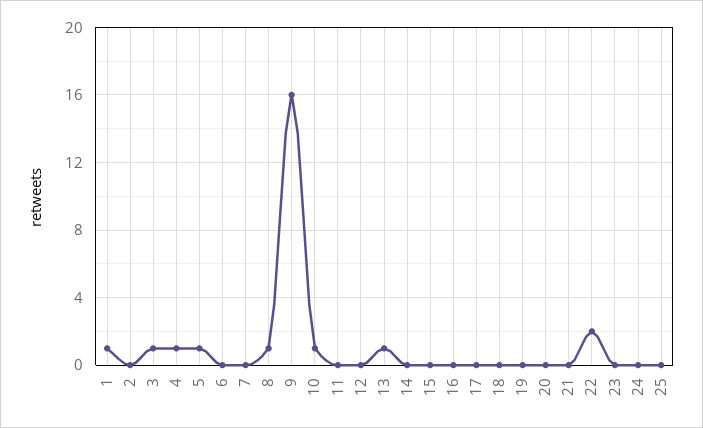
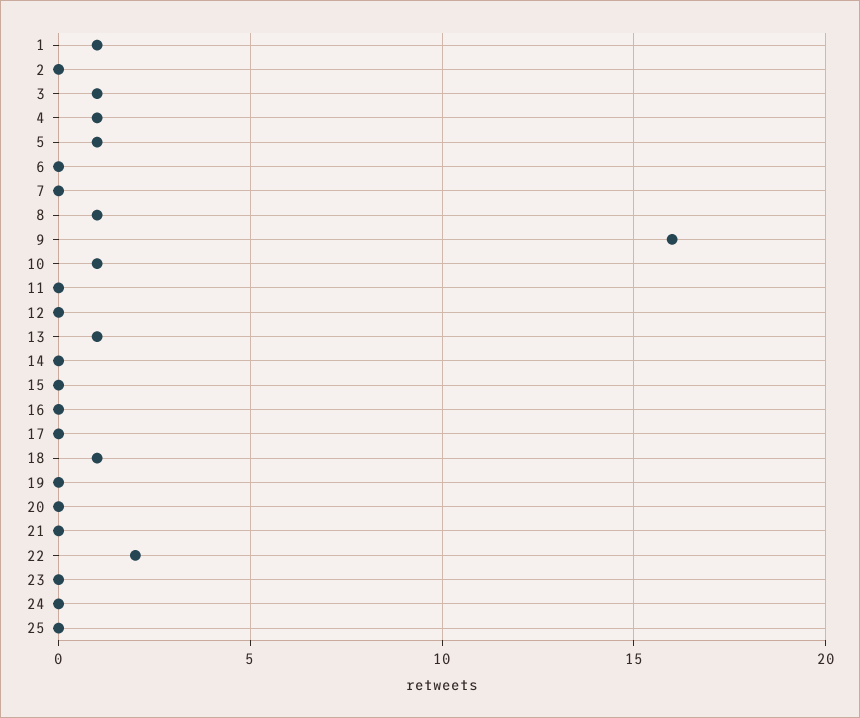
18: 0 -> 1

